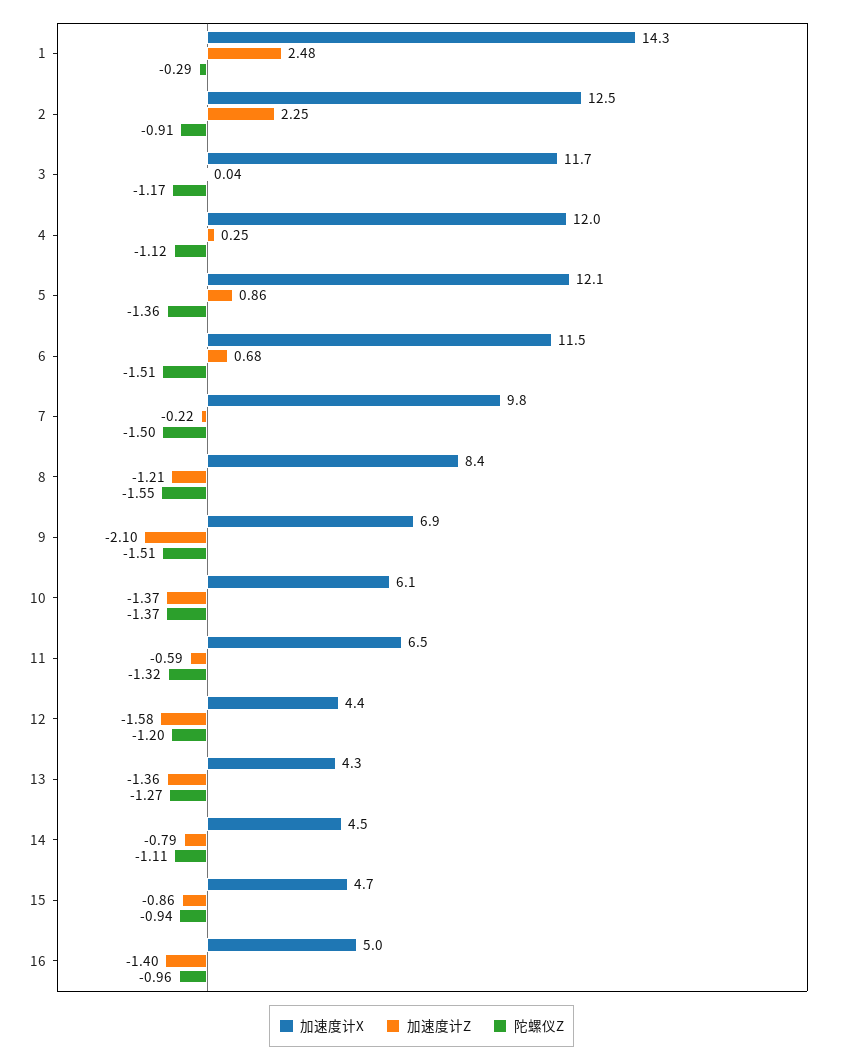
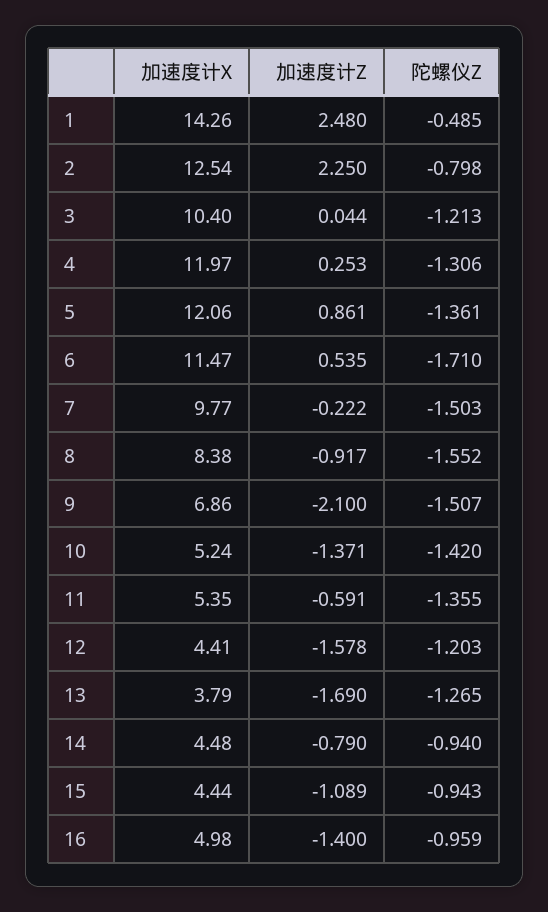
陀螺仪Z, 1: -0.29 -> -0.485
陀螺仪Z, 2: -0.91 -> -0.798
加速度计X, 3: 11.7 -> 10.4
陀螺仪Z, 3: -1.17 -> -1.213
陀螺仪Z, 4: -1.12 -> -1.306
加速度计Z, 6: 0.68 -> 0.535
陀螺仪Z, 6: -1.51 -> -1.71
加速度计Z, 8: -1.21 -> -0.917
加速度计X, 10: 6.1 -> 5.24
陀螺仪Z, 10: -1.37 -> -1.42
加速度计X, 11: 6.5 -> 5.35
陀螺仪Z, 11: -1.32 -> -1.355
加速度计X, 13: 4.3 -> 3.79
加速度计Z, 13: -1.36 -> -1.69
陀螺仪Z, 14: -1.11 -> -0.94
加速度计X, 15: 4.7 -> 4.44
加速度计Z, 15: -0.86 -> -1.089

